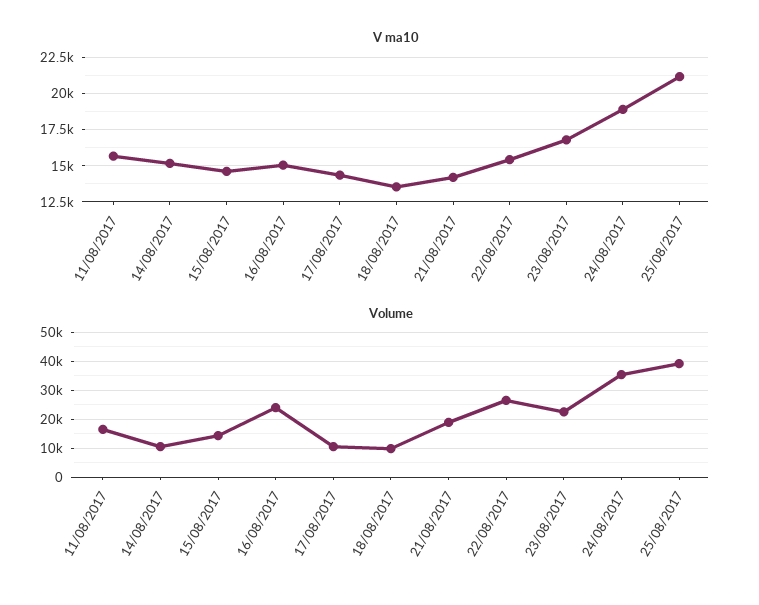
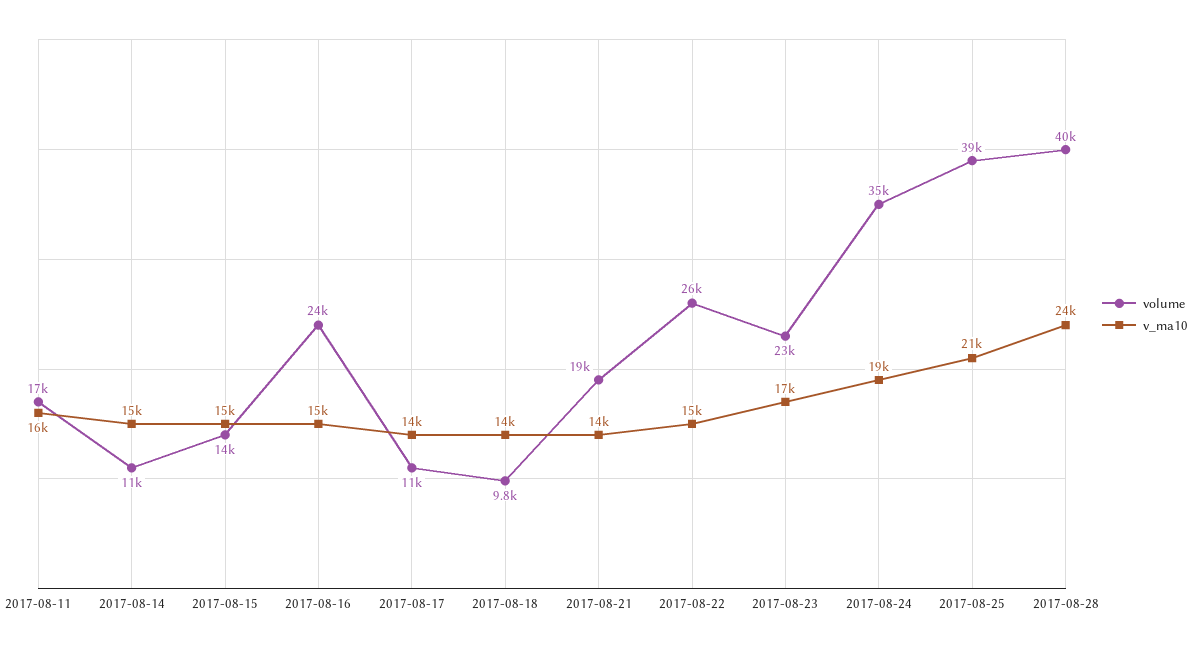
Volume, 2017-08-28: none -> 40000
V ma10, 2017-08-28: none -> 24000

